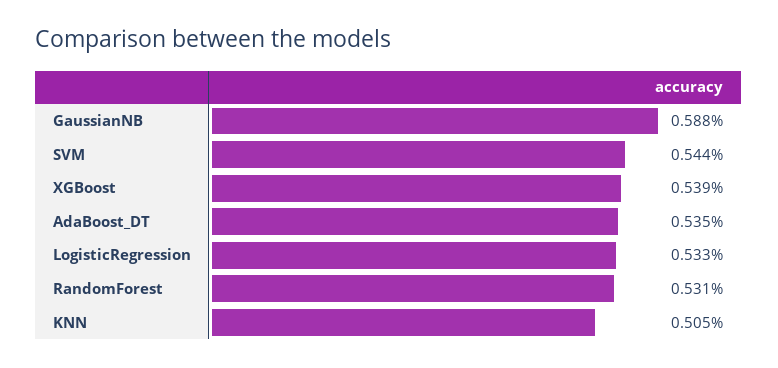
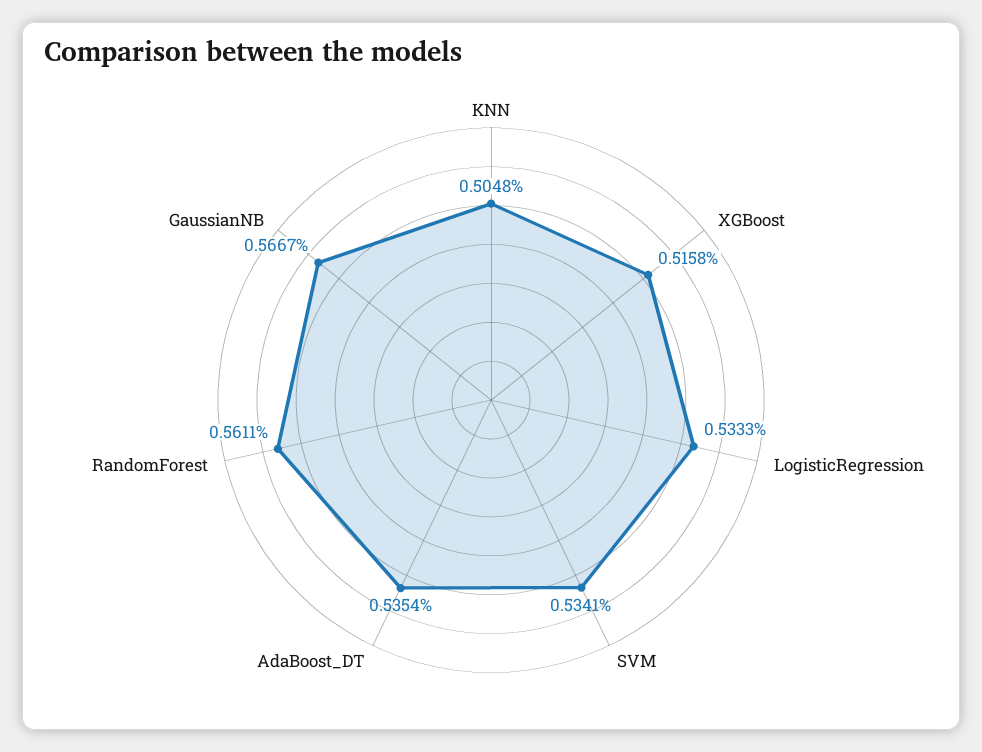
GaussianNB: 0.588 -> 0.5667
SVM: 0.544 -> 0.5341
XGBoost: 0.539 -> 0.5158
RandomForest: 0.531 -> 0.5611

